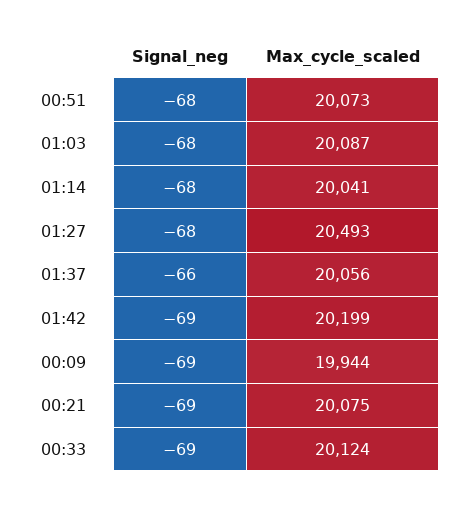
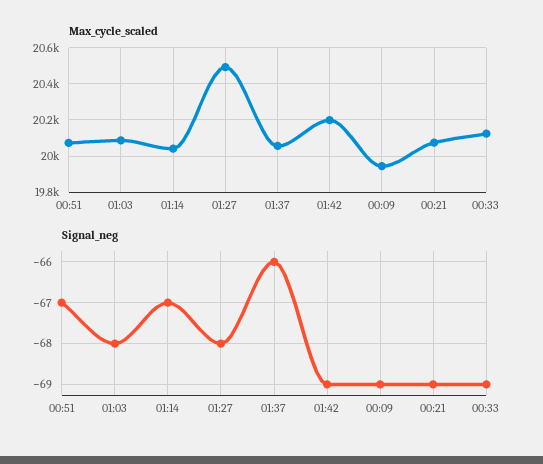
Signal_neg, 00:51: -68 -> -67
Signal_neg, 01:14: -68 -> -67

